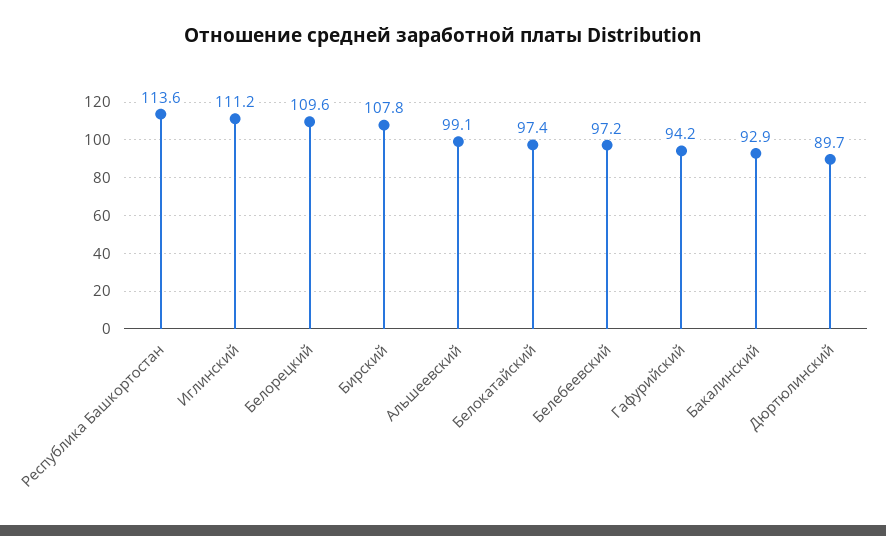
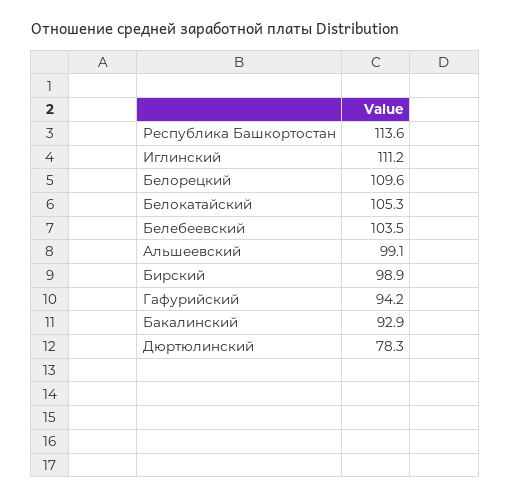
Бирский: 107.8 -> 98.9
Белокатайский: 97.4 -> 105.3
Белебеевский: 97.2 -> 103.5
Дюртюлинский: 89.7 -> 78.3

